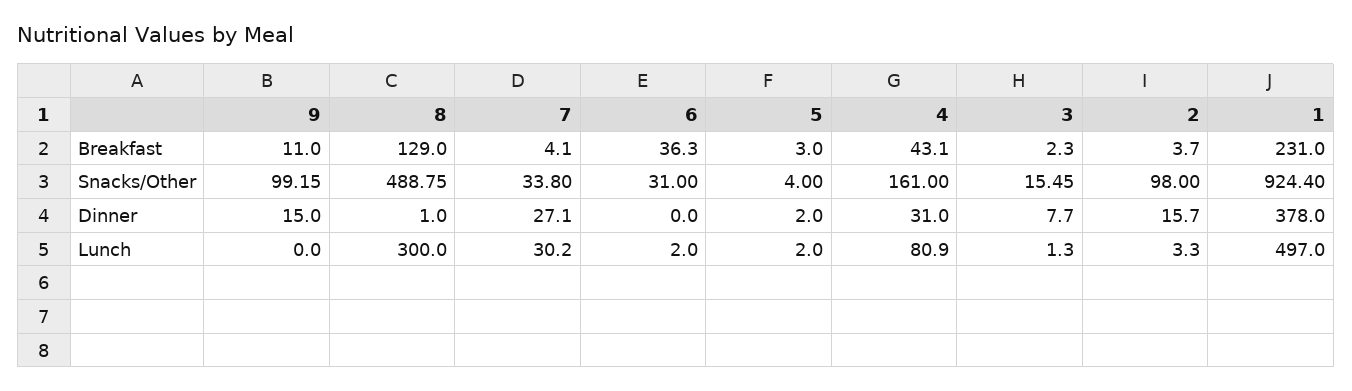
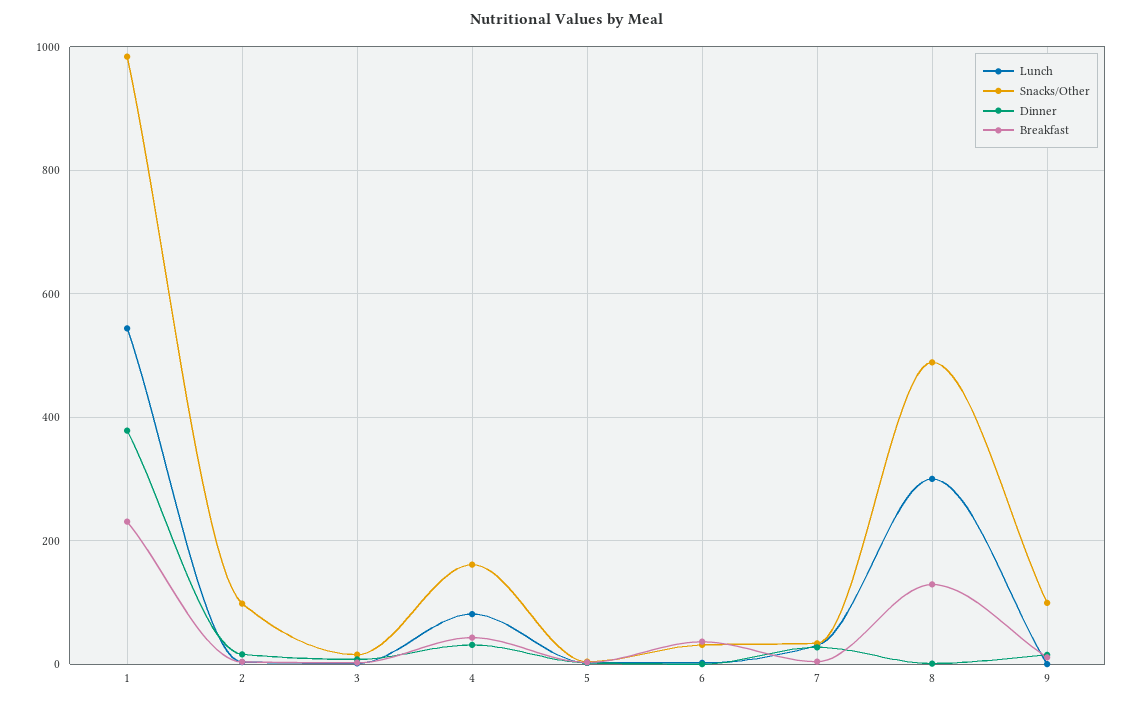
Snacks/Other, 1: 924.4 -> 980
Lunch, 1: 497 -> 540

